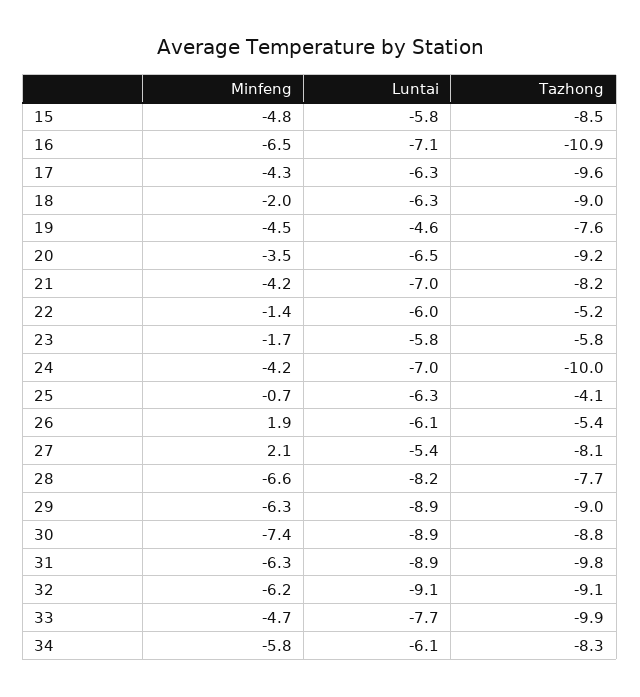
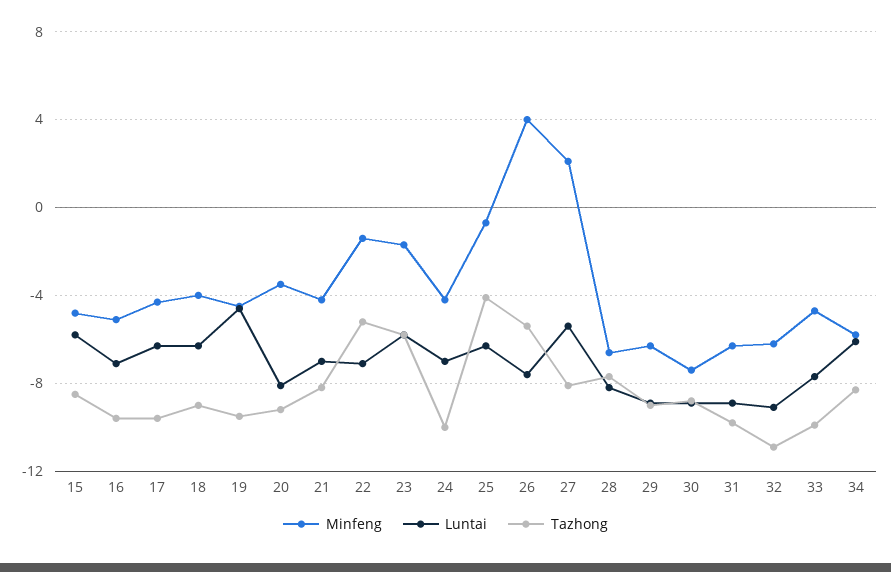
Minfeng, 16: -6.5 -> -5
Tazhong, 16: -10.9 -> -9.5
Minfeng, 18: -2 -> -4
Tazhong, 19: -7.6 -> -9.5
Luntai, 20: -6.5 -> -8
Luntai, 22: -6 -> -7
Minfeng, 26: 1.9 -> 4
Luntai, 26: -6.1 -> -7.5
Tazhong, 32: -9.1 -> -11

